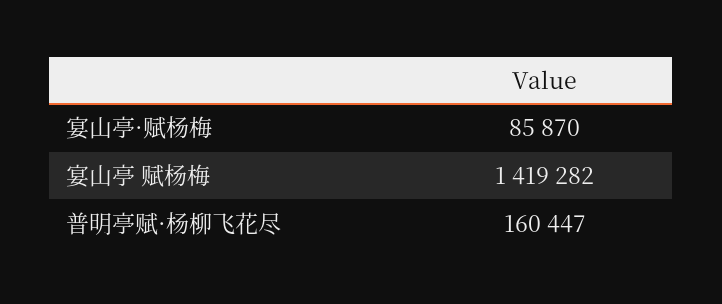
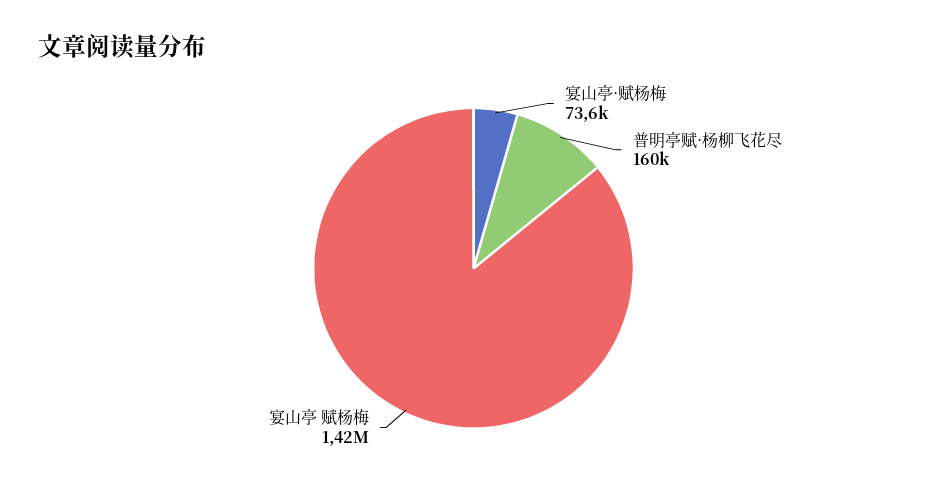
宴山亭·赋杨梅: 85870 -> 73600

